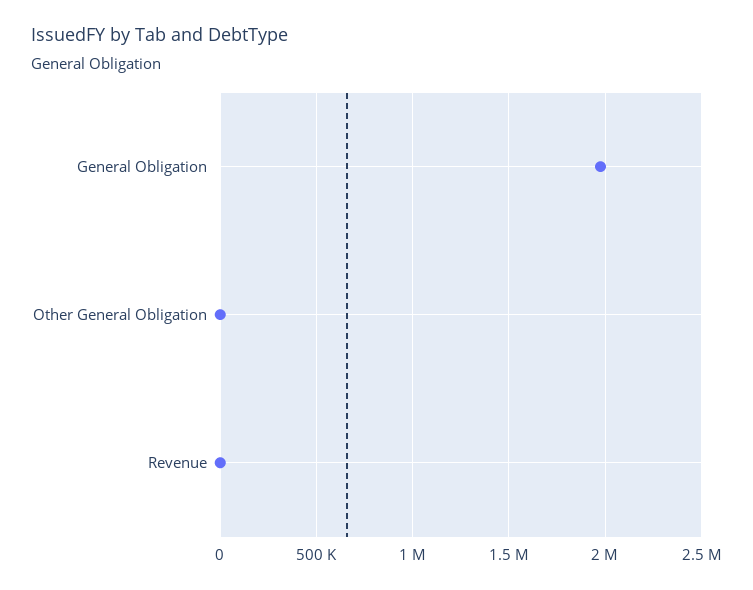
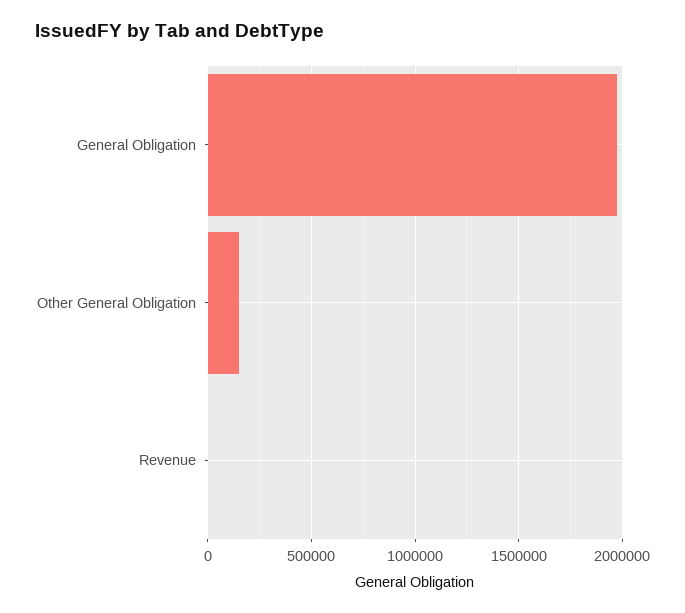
Other General Obligation: 0 -> 150000

